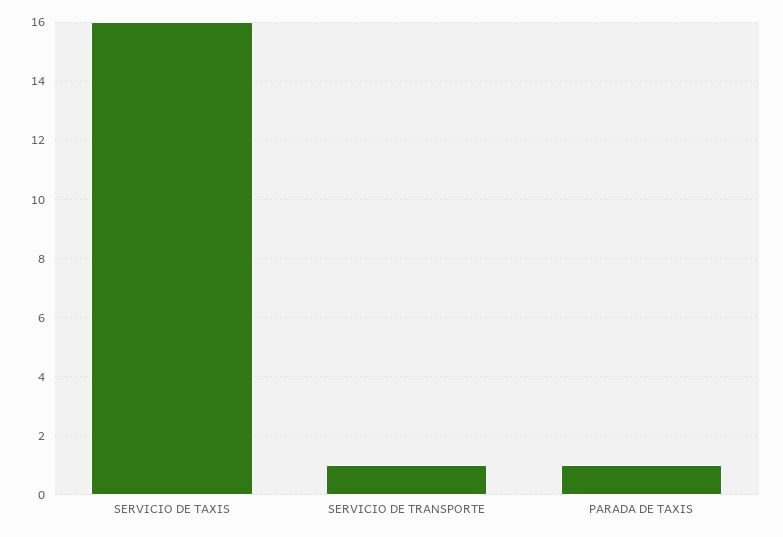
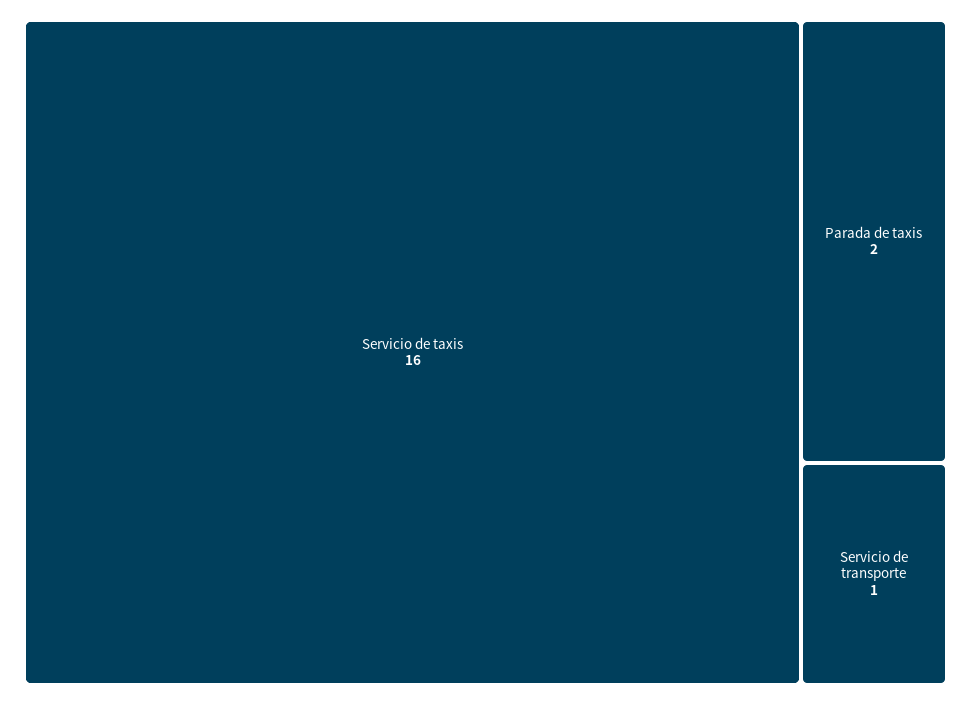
PARADA DE TAXIS: 1 -> 2

